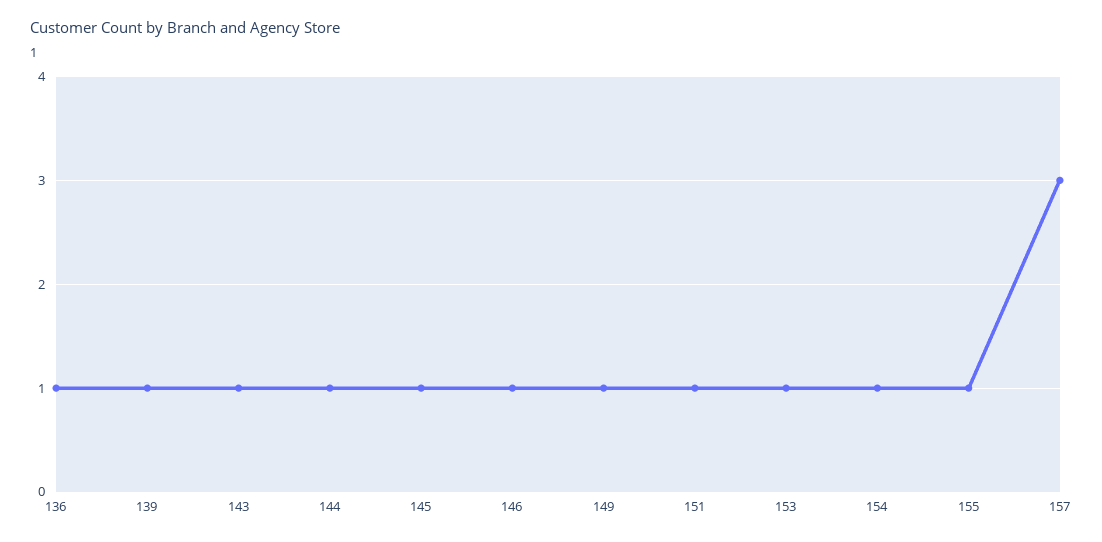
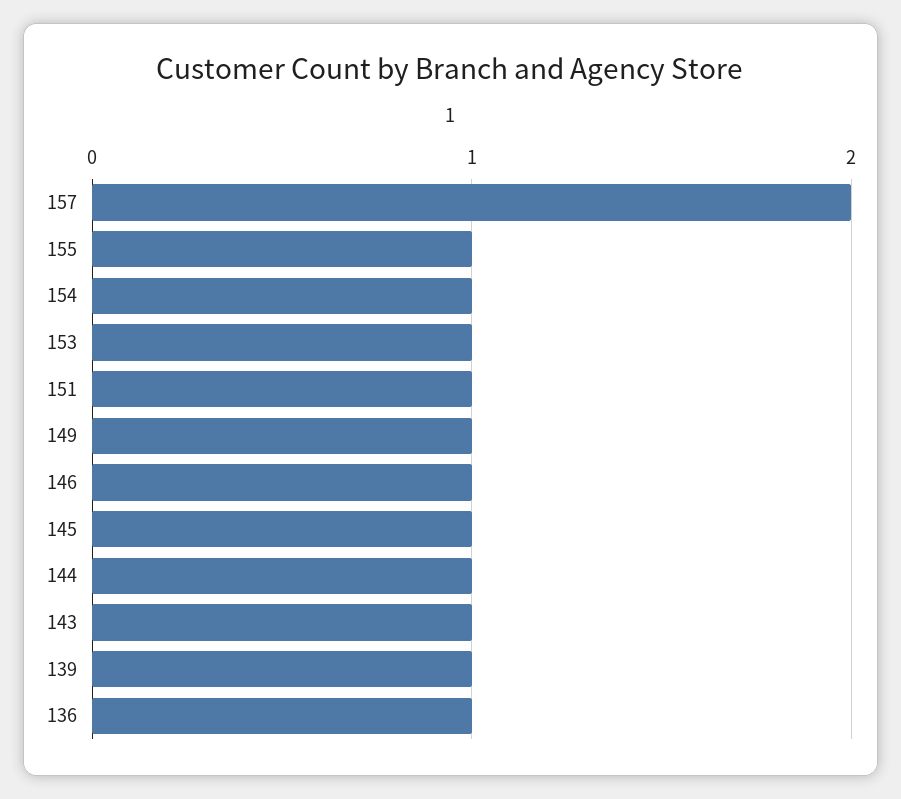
157: 3 -> 2

